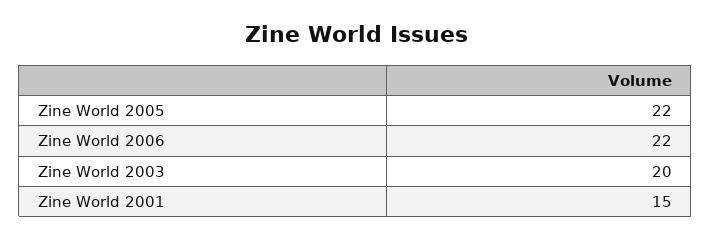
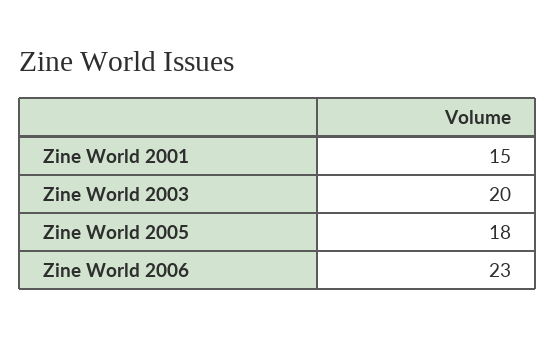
Zine World 2005: 22 -> 18
Zine World 2006: 22 -> 23

